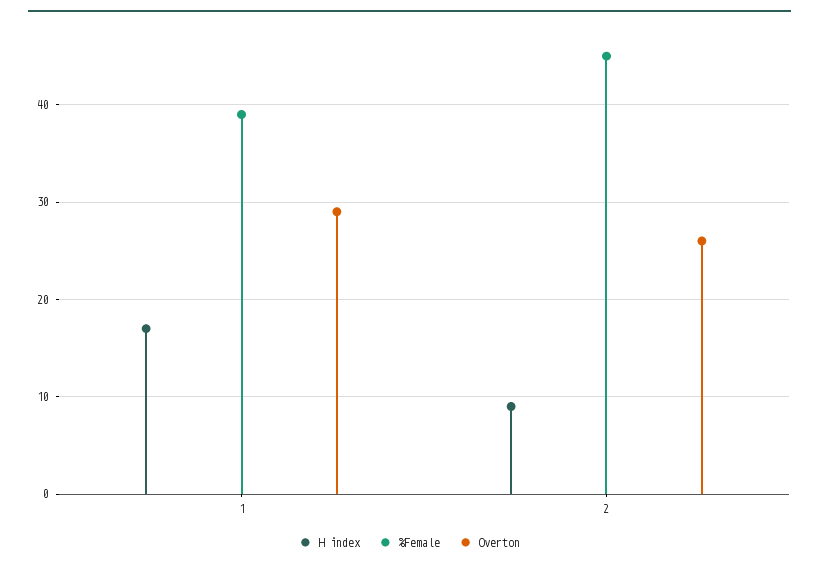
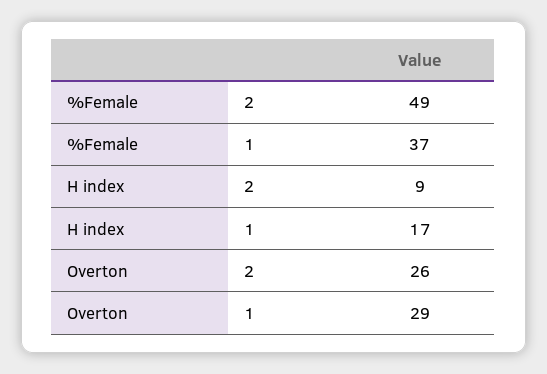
%Female, 1: 39 -> 37
%Female, 2: 45 -> 49

